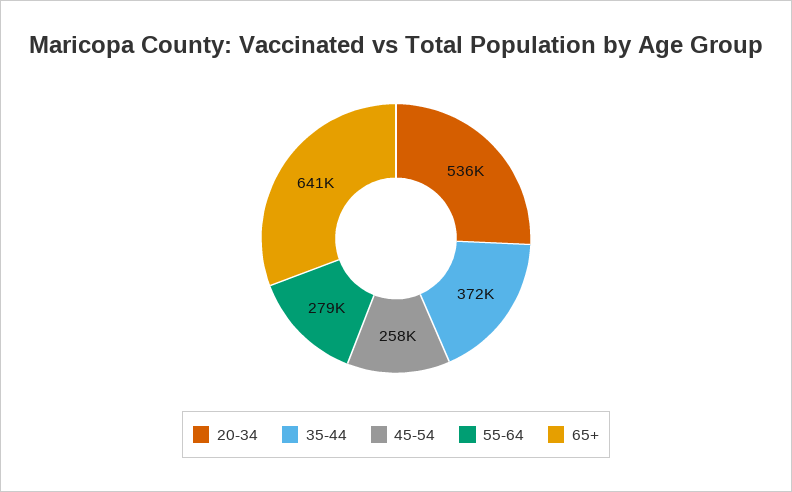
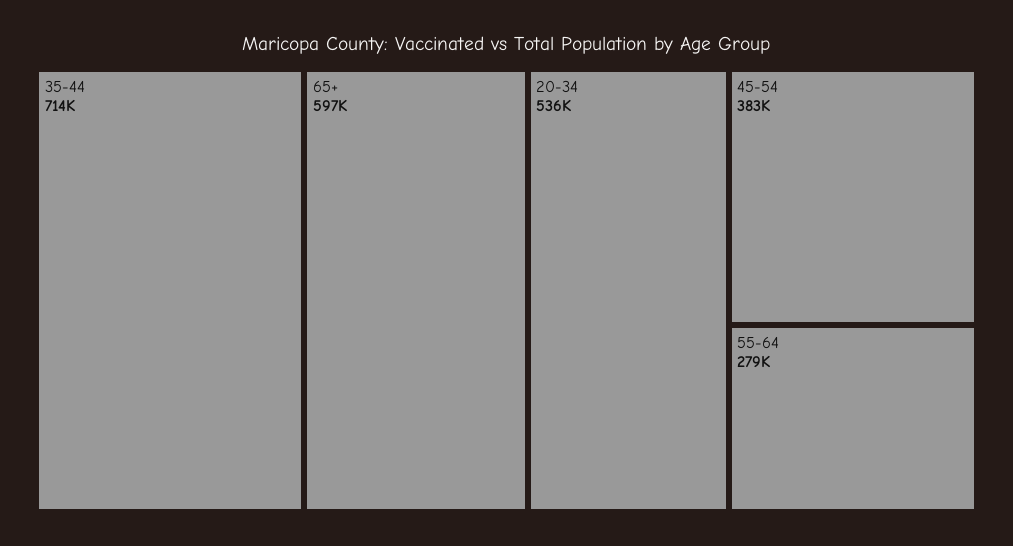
35-44: 372000 -> 714000
45-54: 258000 -> 383000
65+: 641000 -> 597000

